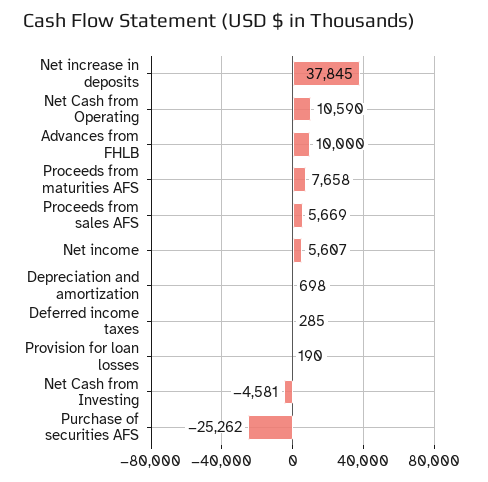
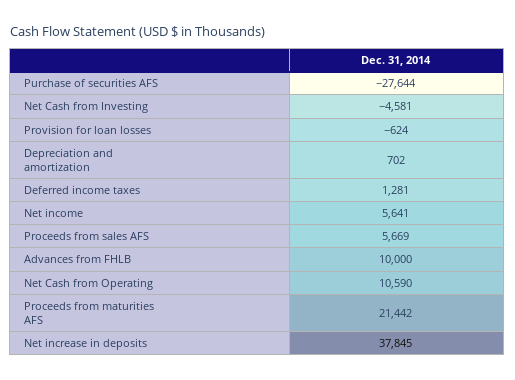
Proceeds from maturities AFS: 7658 -> 21442
Net income: 5607 -> 5641
Depreciation and amortization: 698 -> 702
Deferred income taxes: 285 -> 1281
Provision for loan losses: 190 -> -624
Purchase of securities AFS: -25262 -> -27644

